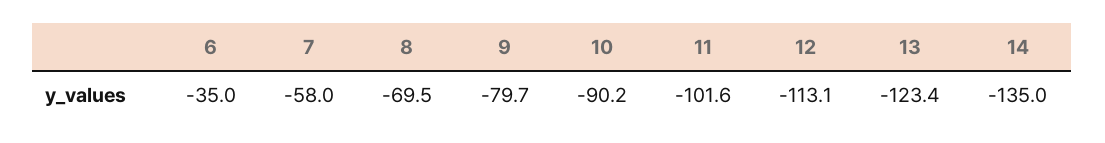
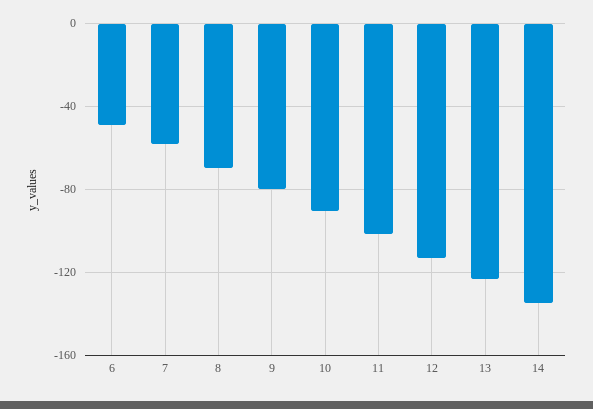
6: -35 -> -50

